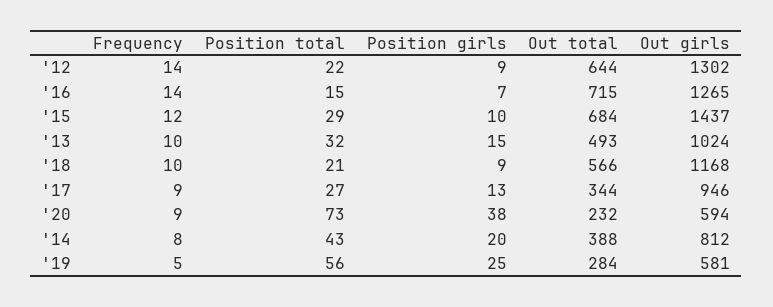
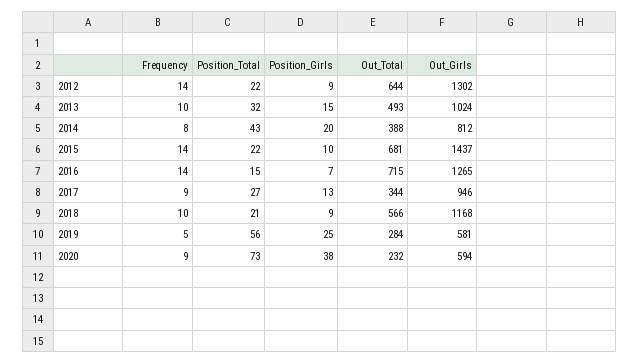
Frequency, '15: 12 -> 14
Position total, '15: 29 -> 22
Out total, '15: 684 -> 681

